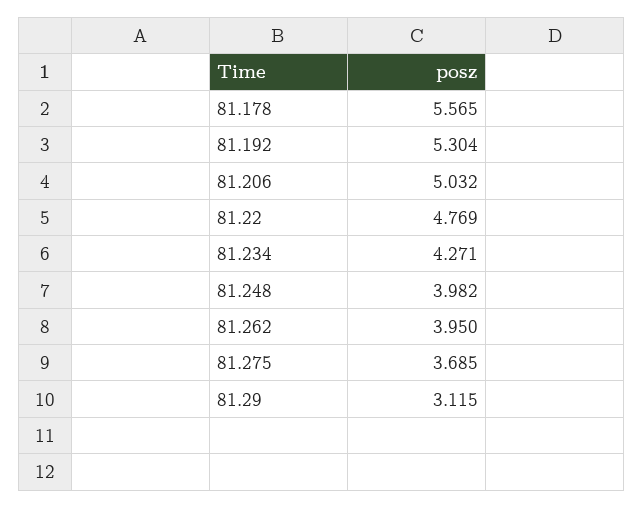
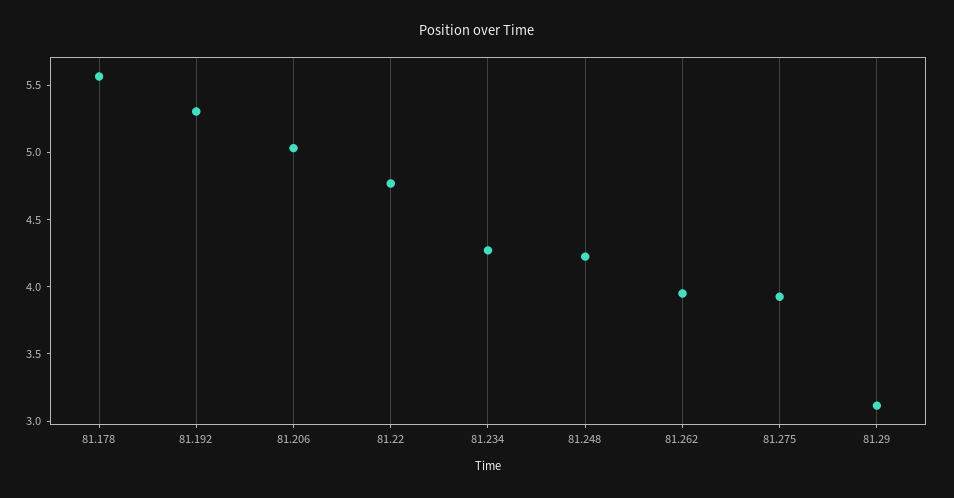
81.248: 3.982 -> 4.2
81.275: 3.685 -> 3.9

